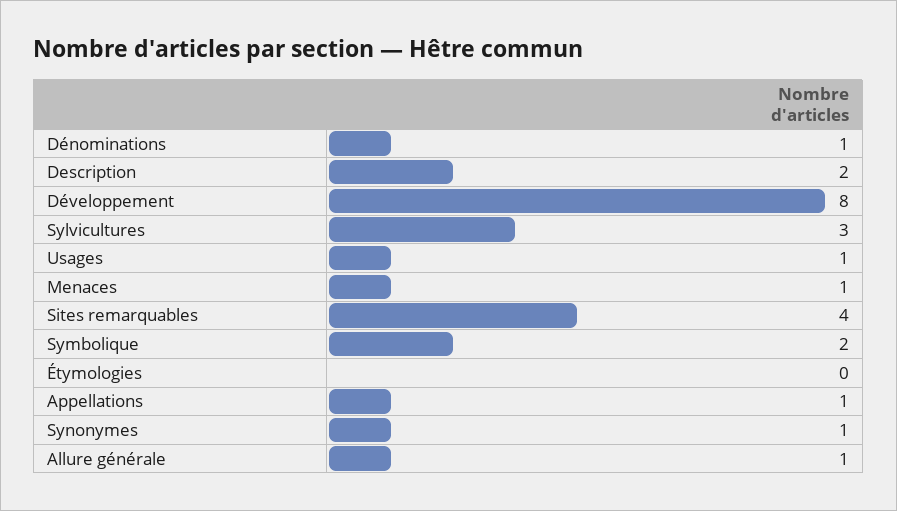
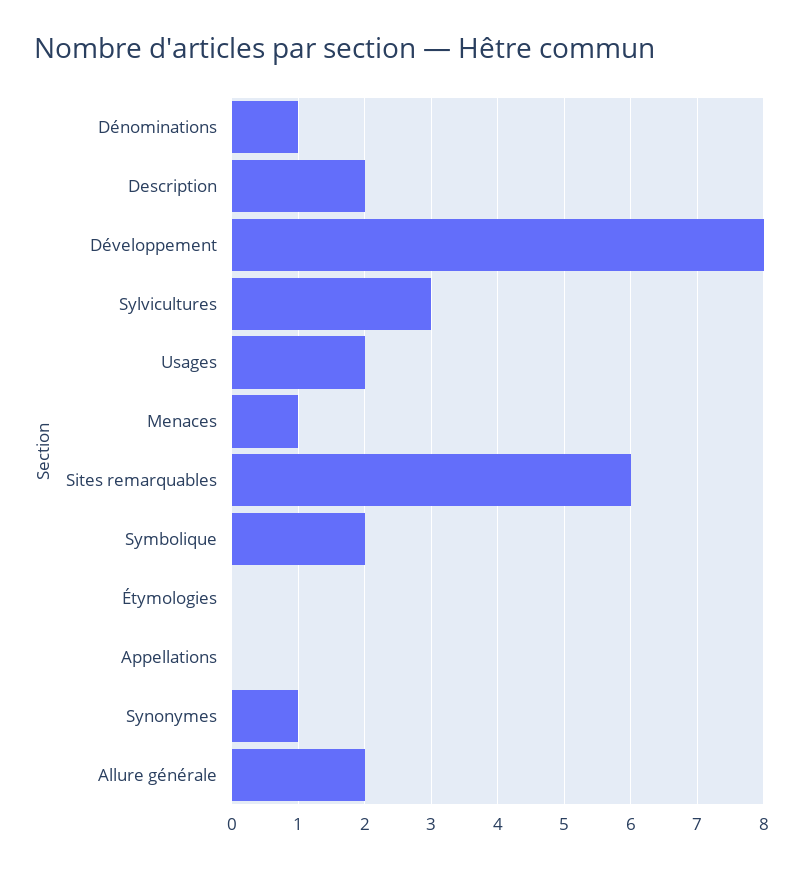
Usages: 1 -> 2
Sites remarquables: 4 -> 6
Appellations: 1 -> 0
Allure générale: 1 -> 2

